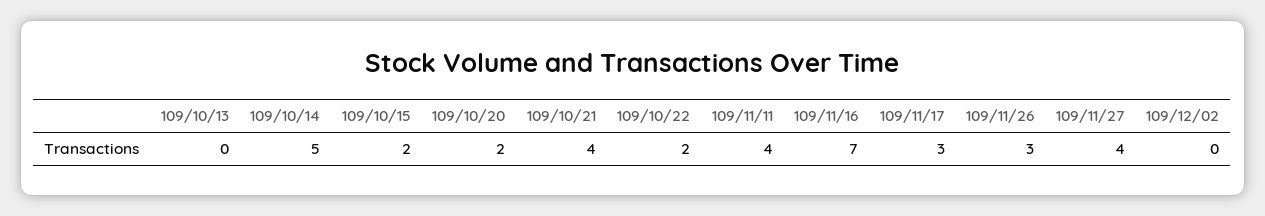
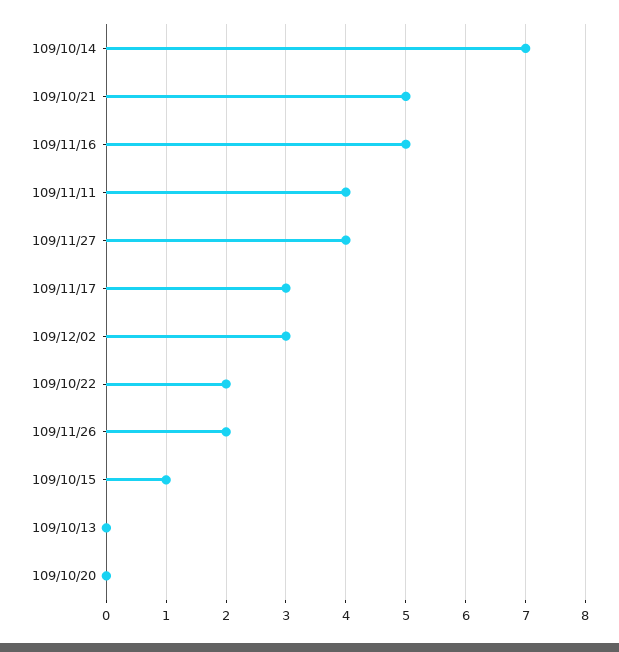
109/10/14: 5 -> 7
109/10/15: 2 -> 1
109/10/20: 2 -> 0
109/10/21: 4 -> 5
109/11/16: 7 -> 5
109/11/26: 3 -> 2
109/12/02: 0 -> 3

